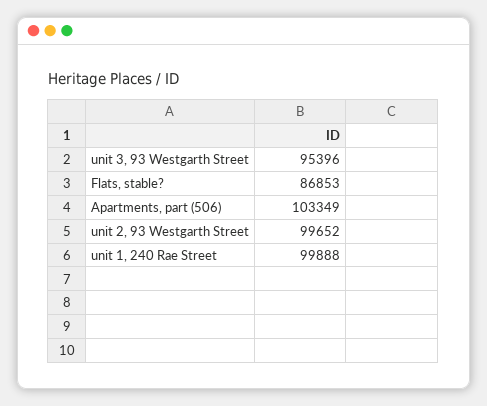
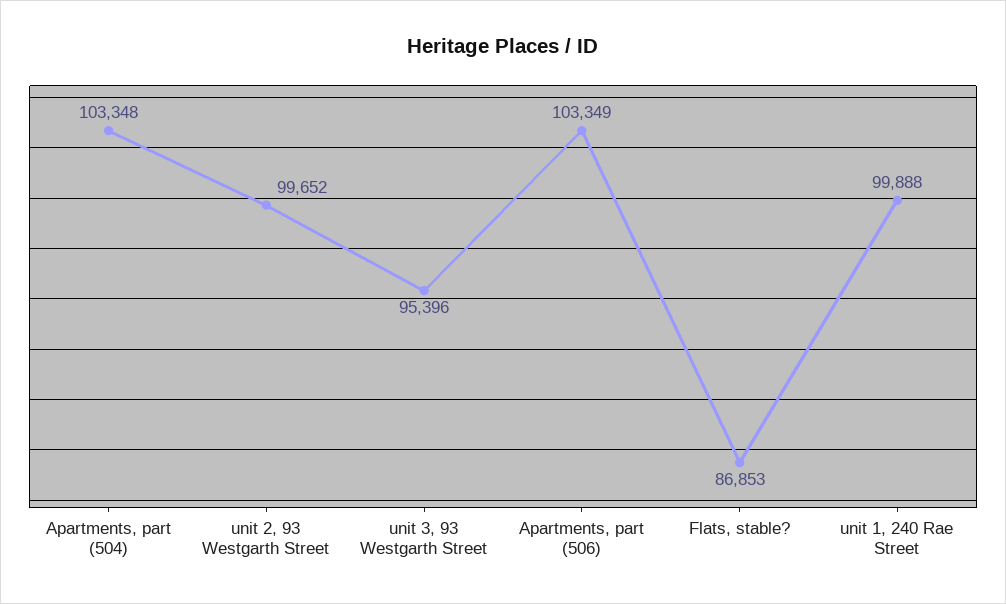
Apartments, part (504): none -> 103348

